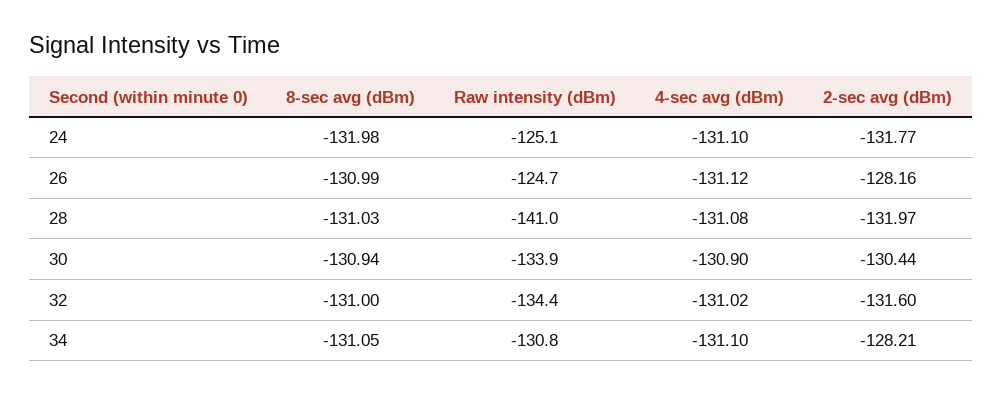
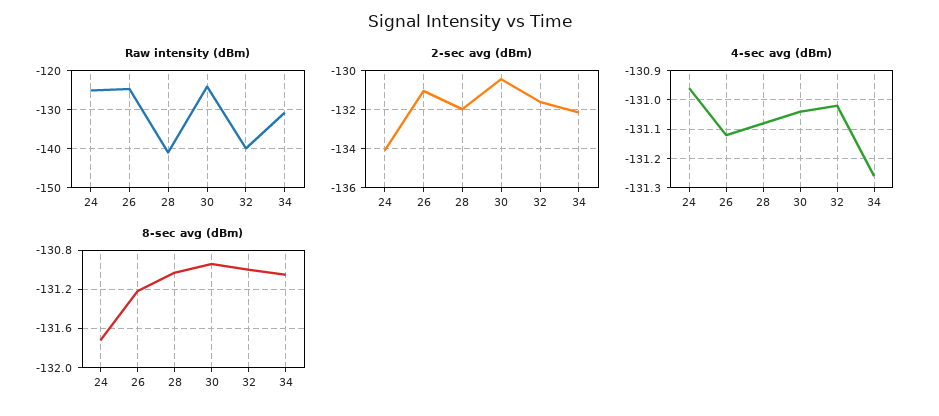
8-sec avg (dBm), 24: -131.98 -> -131.7
4-sec avg (dBm), 24: -131.1 -> -130.95
2-sec avg (dBm), 24: -131.77 -> -134
8-sec avg (dBm), 26: -130.99 -> -131.2
2-sec avg (dBm), 26: -128.16 -> -131
Raw intensity (dBm), 30: -133.9 -> -124
4-sec avg (dBm), 30: -130.9 -> -131.05
Raw intensity (dBm), 32: -134.4 -> -140
4-sec avg (dBm), 34: -131.1 -> -131.25
2-sec avg (dBm), 34: -128.21 -> -132

